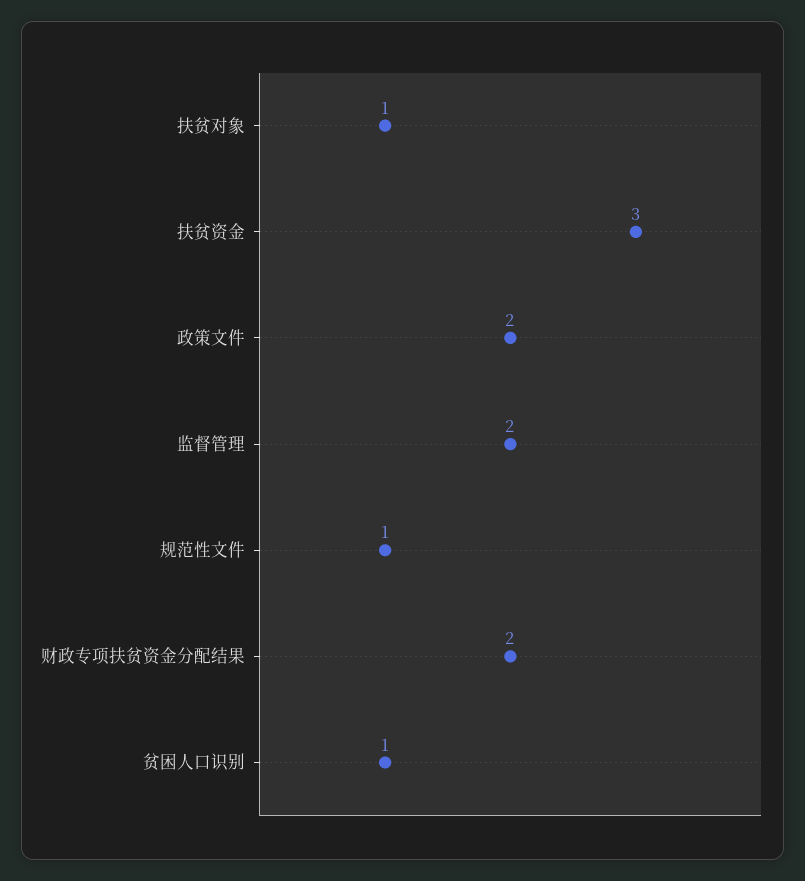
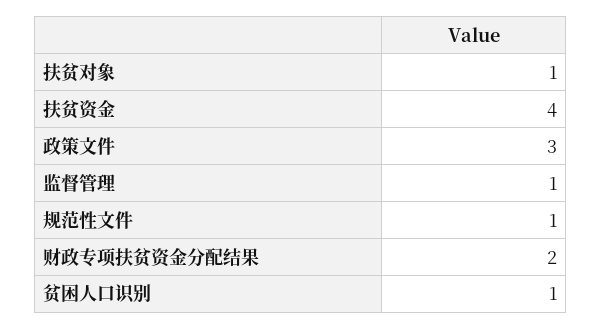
扶贫资金: 3 -> 4
政策文件: 2 -> 3
监督管理: 2 -> 1

